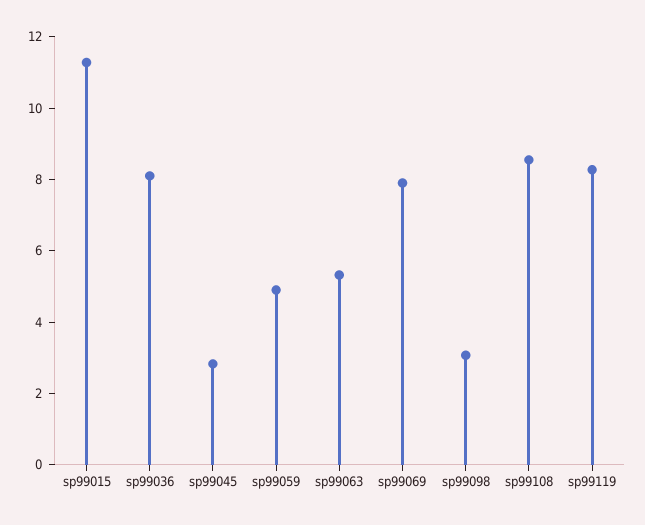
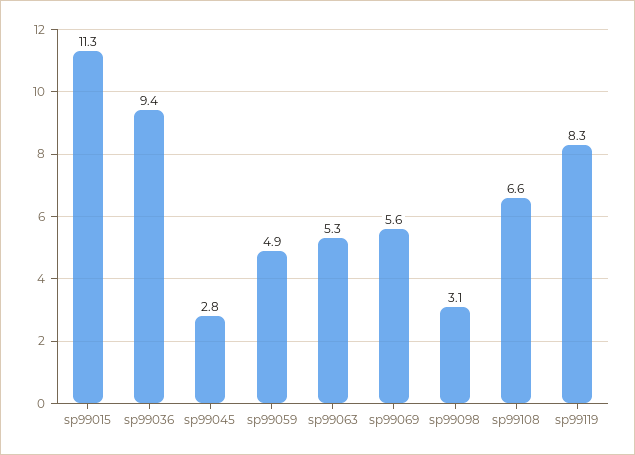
sp99036: 8 -> 9.4
sp99069: 8 -> 5.6
sp99108: 8.5 -> 6.6

